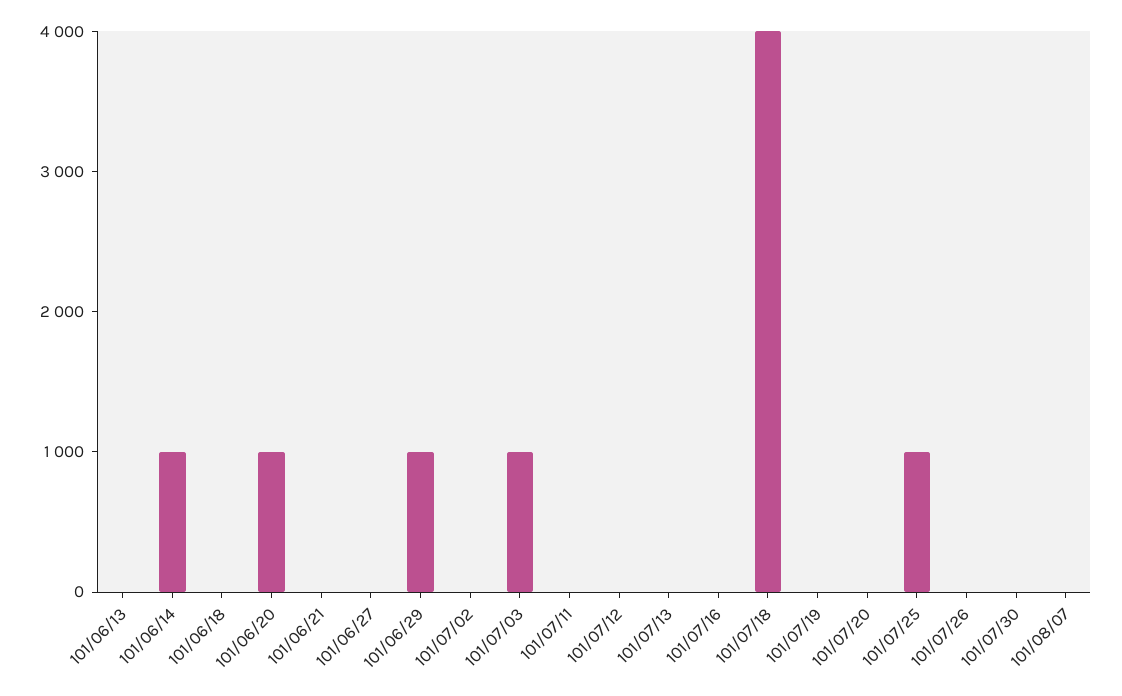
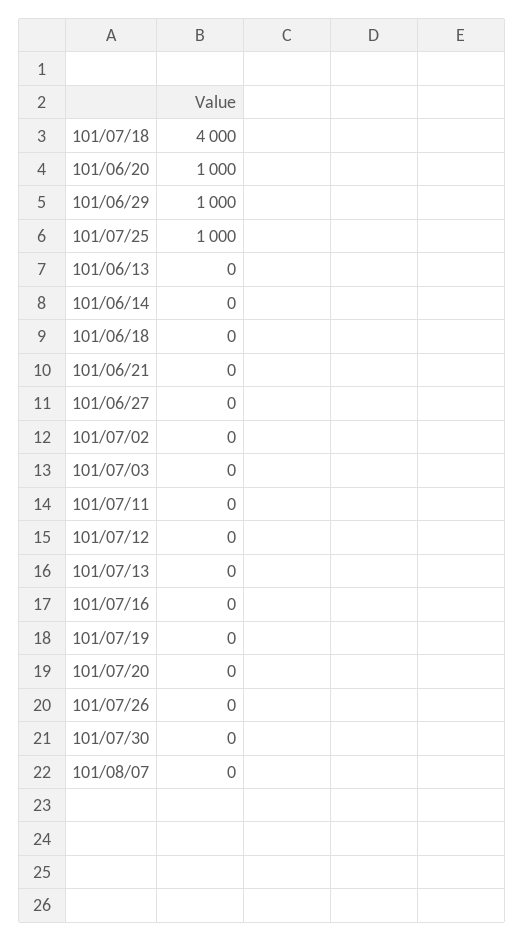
101/06/14: 1000 -> 0
101/07/03: 1000 -> 0

